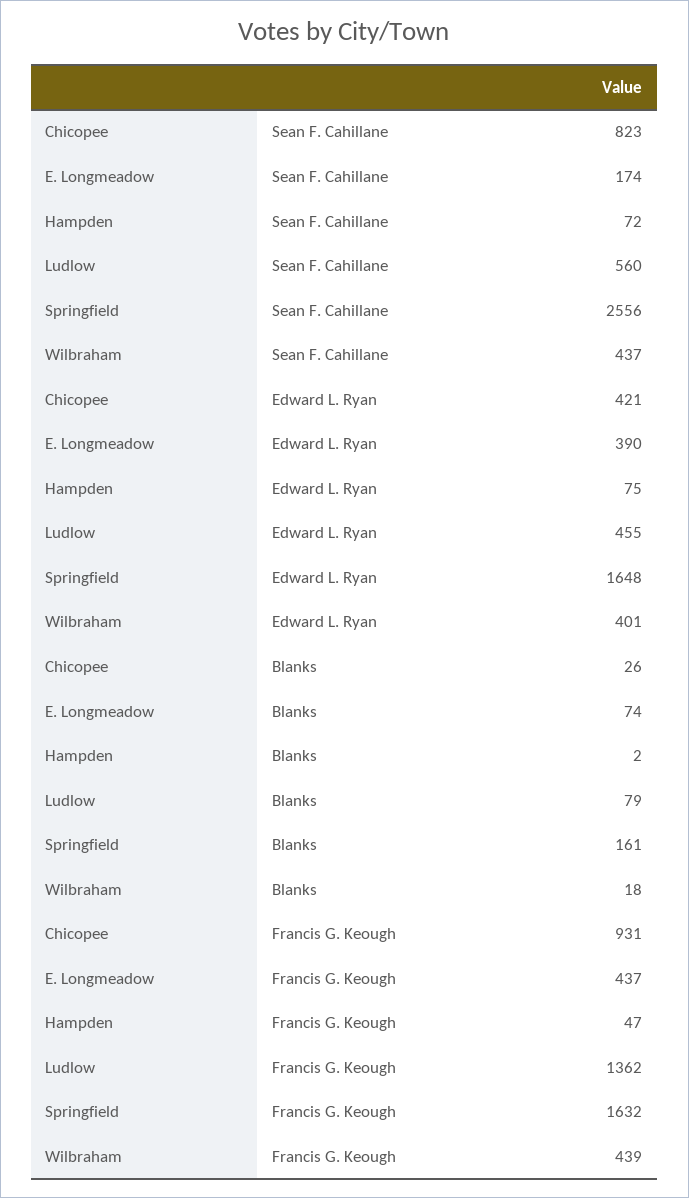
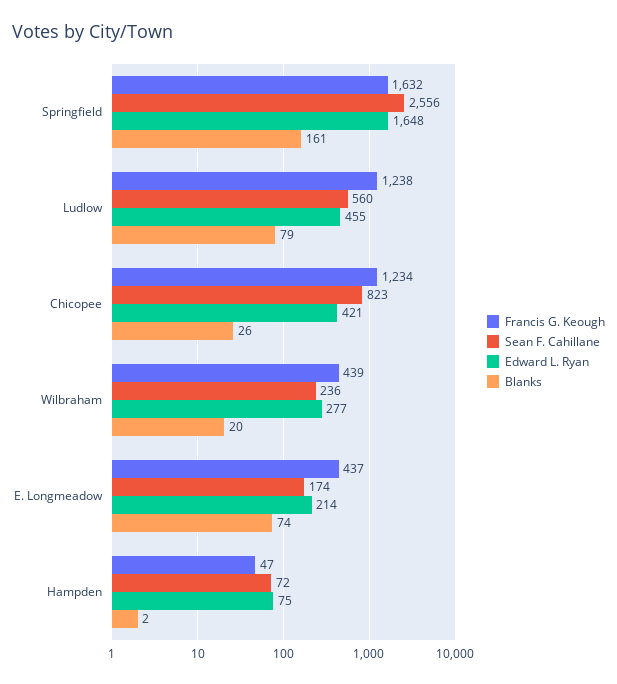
Sean F. Cahillane, Wilbraham: 437 -> 236
Edward L. Ryan, E. Longmeadow: 390 -> 214
Edward L. Ryan, Wilbraham: 401 -> 277
Blanks, Wilbraham: 18 -> 20
Francis G. Keough, Chicopee: 931 -> 1234
Francis G. Keough, Ludlow: 1362 -> 1238

